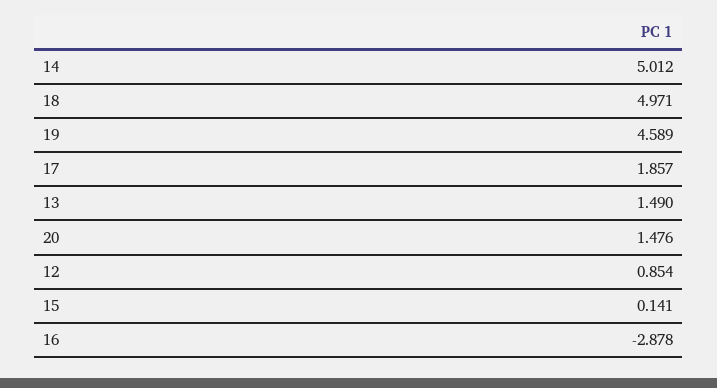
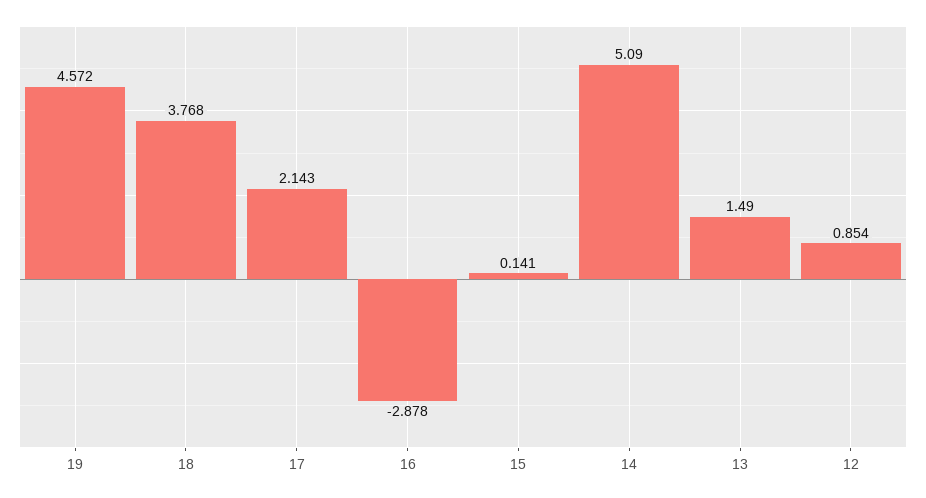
14: 5.012 -> 5.09
18: 4.971 -> 3.768
19: 4.589 -> 4.572
17: 1.857 -> 2.143
20: 1.476 -> none

